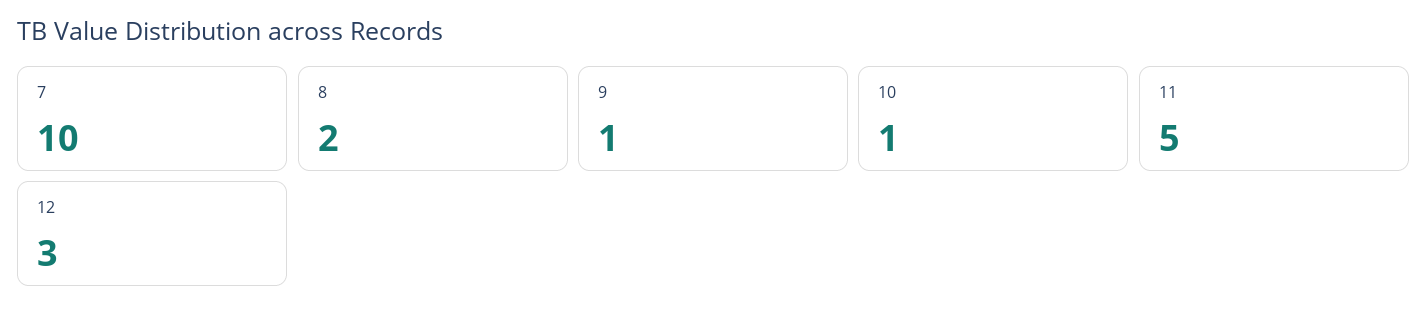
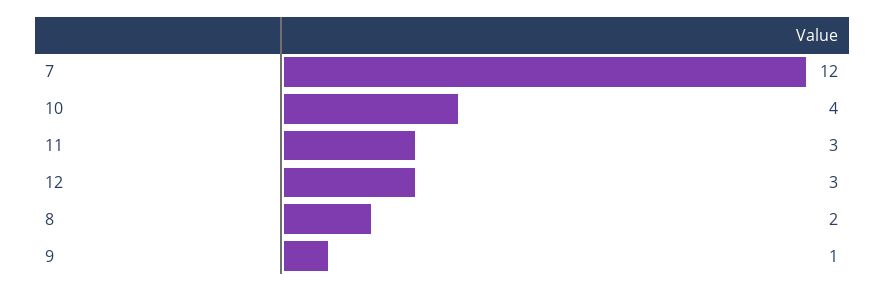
7: 10 -> 12
10: 1 -> 4
11: 5 -> 3

